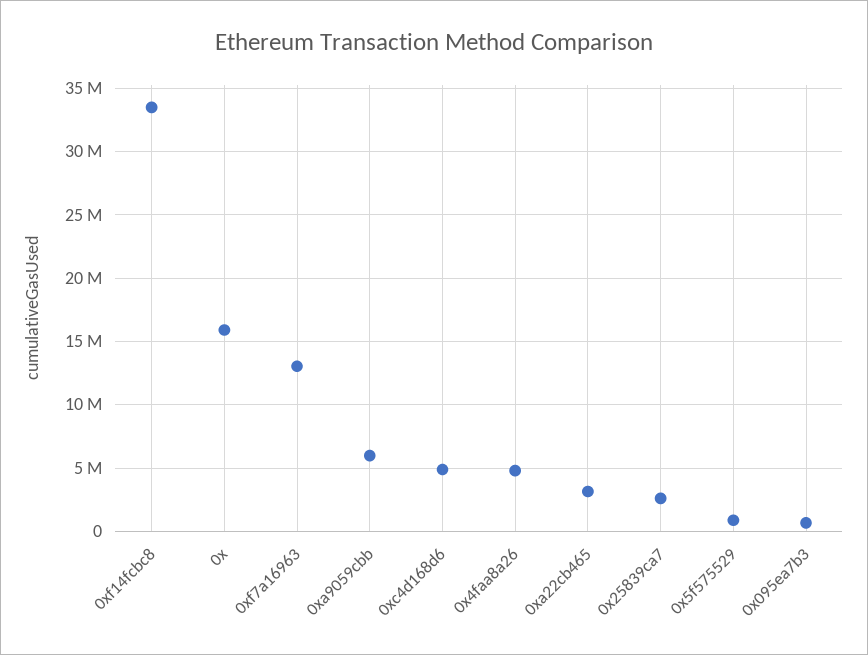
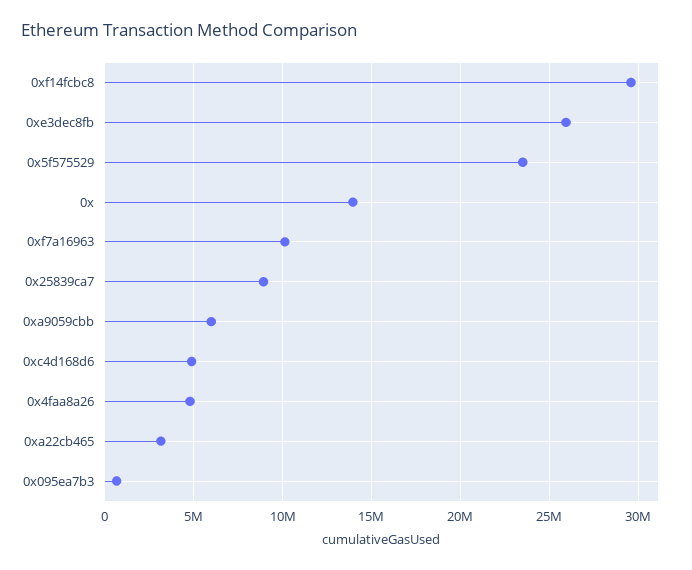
0xf14fcbc8: 33500000 -> 29500000
0x: 16000000 -> 14000000
0xf7a16963: 13000000 -> 10000000
0x25839ca7: 2500000 -> 9000000
0x5f575529: 1000000 -> 23500000
0xe3dec8fb: none -> 26000000

